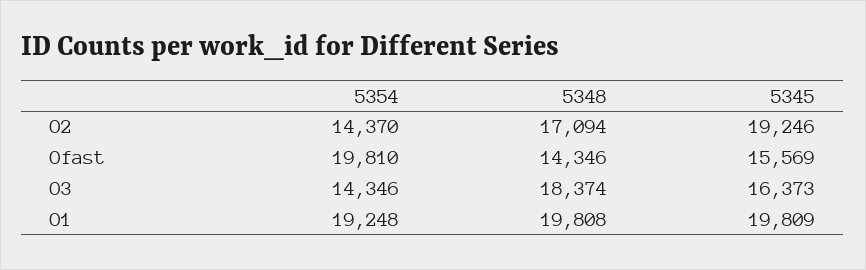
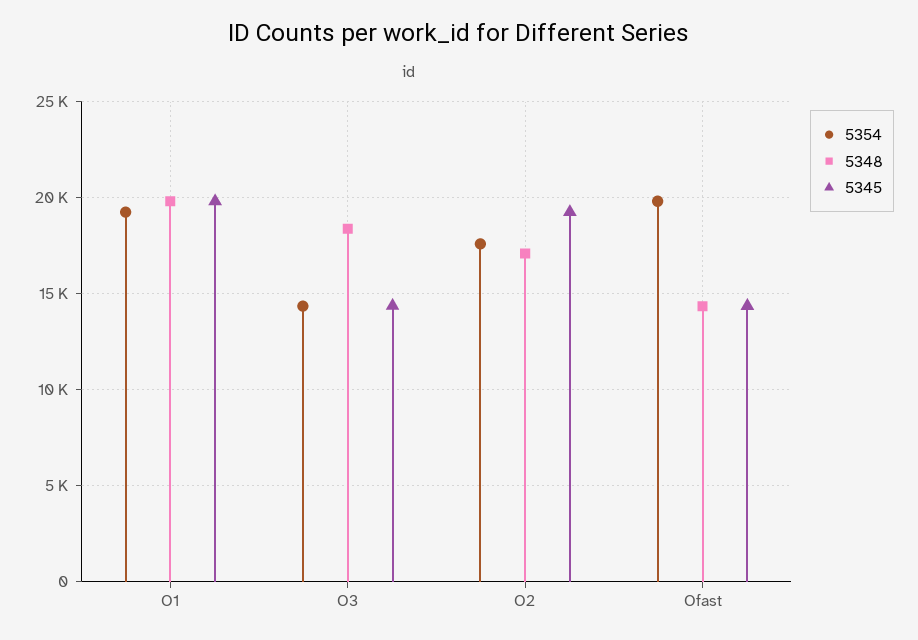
5354, O2: 14370 -> 17500
5345, Ofast: 15569 -> 14500
5345, O3: 16373 -> 14500

